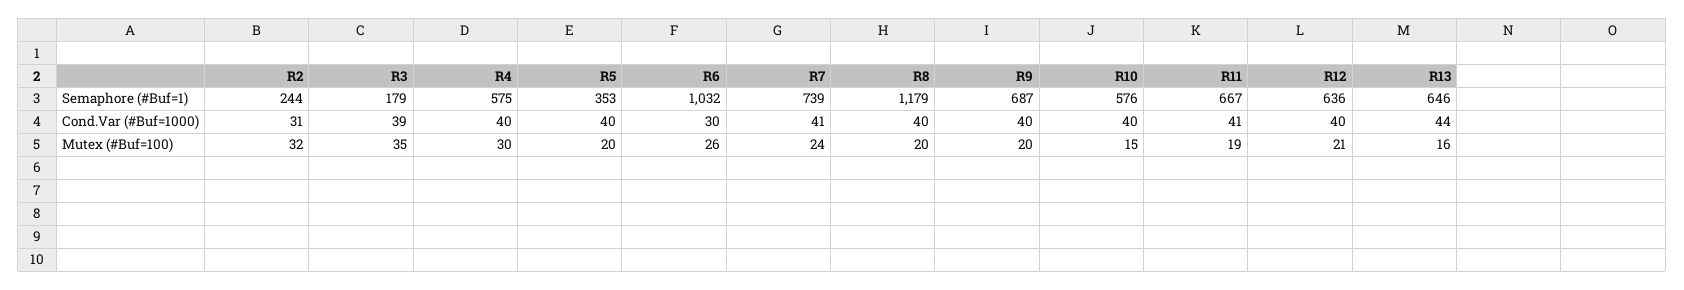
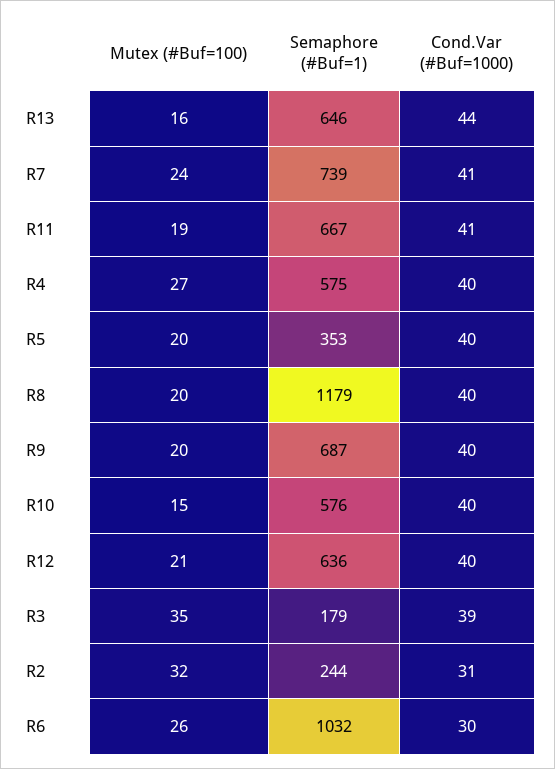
R4, Mutex (#Buf=100): 30 -> 27

